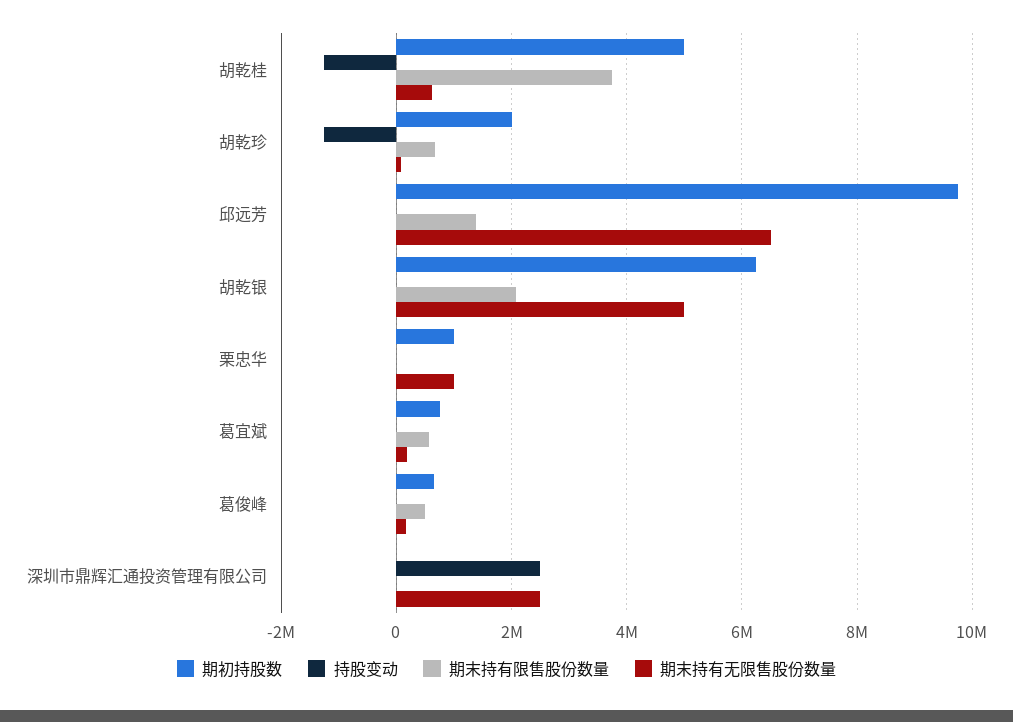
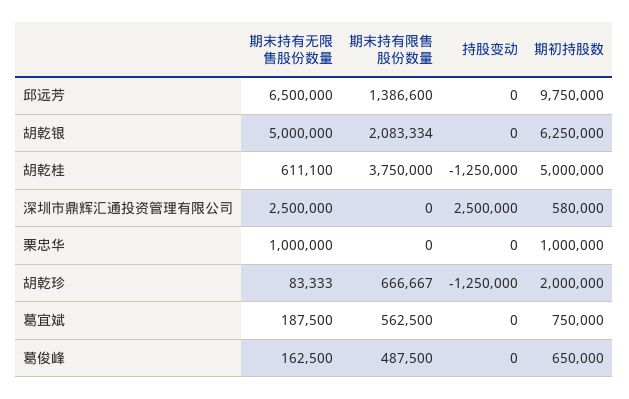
期初持股数, 深圳市鼎辉汇通投资管理有限公司: 0 -> 580000

